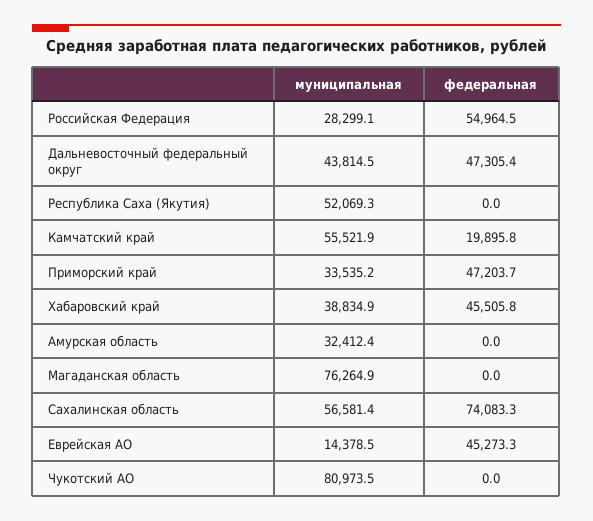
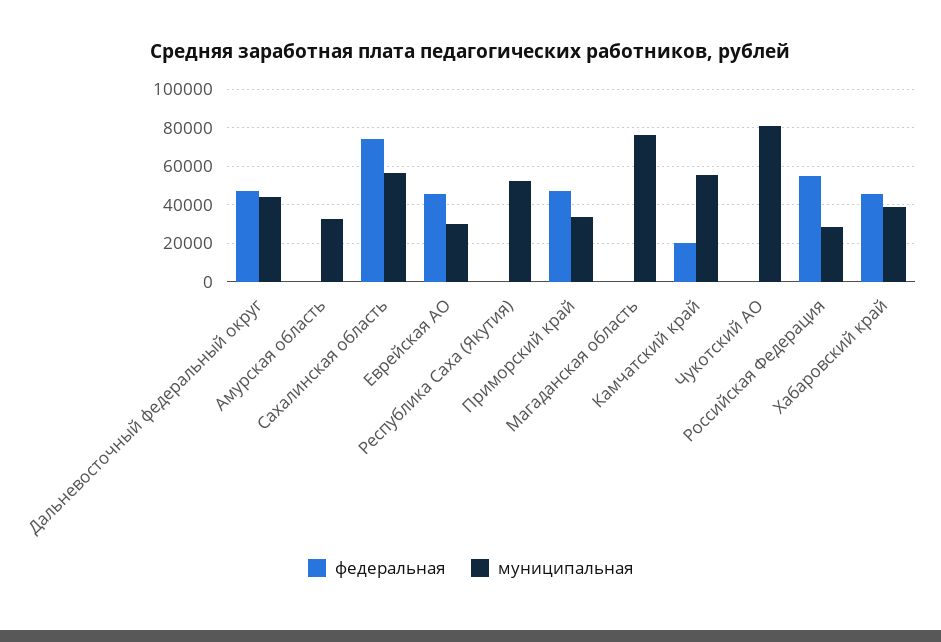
муниципальная, Еврейская АО: 14378.5 -> 30000

